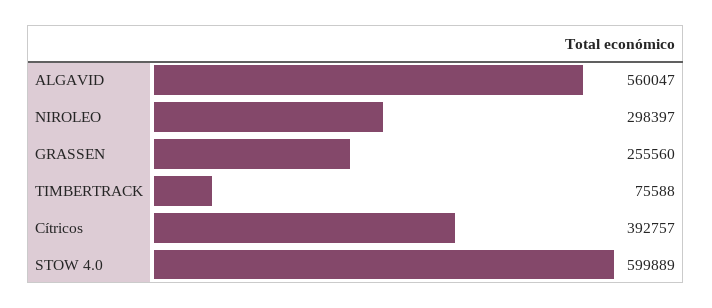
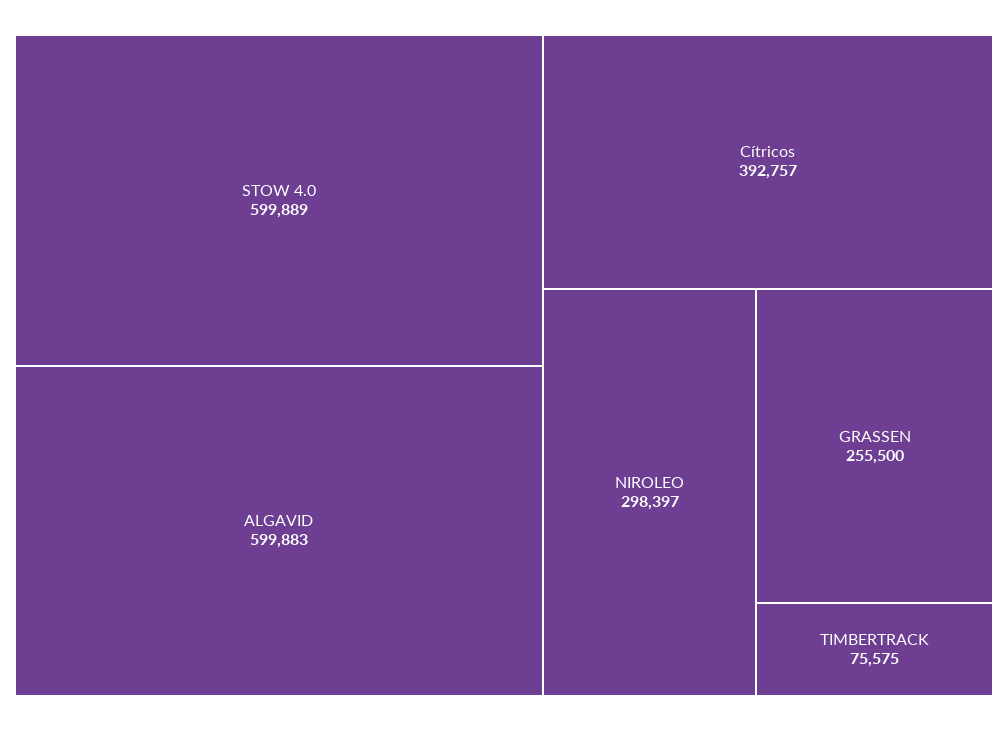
ALGAVID: 560047 -> 599883
GRASSEN: 255560 -> 255500
TIMBERTRACK: 75588 -> 75575

